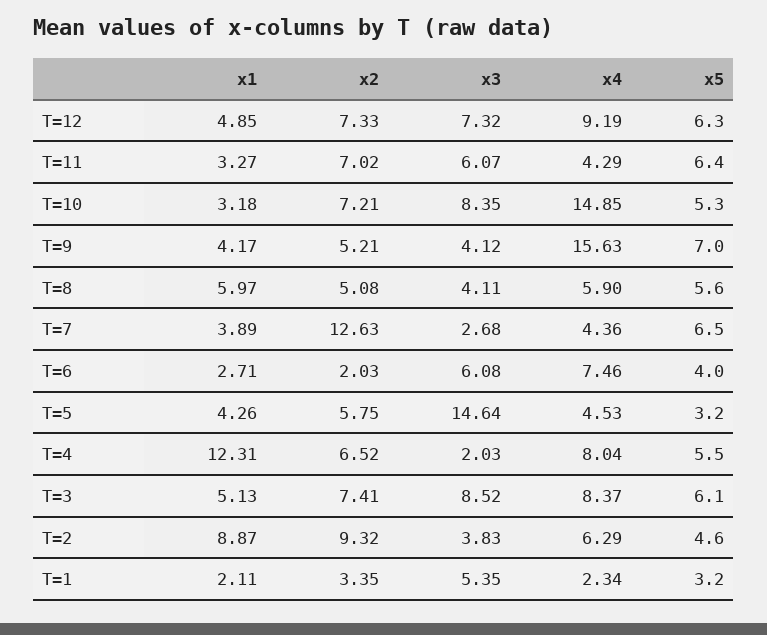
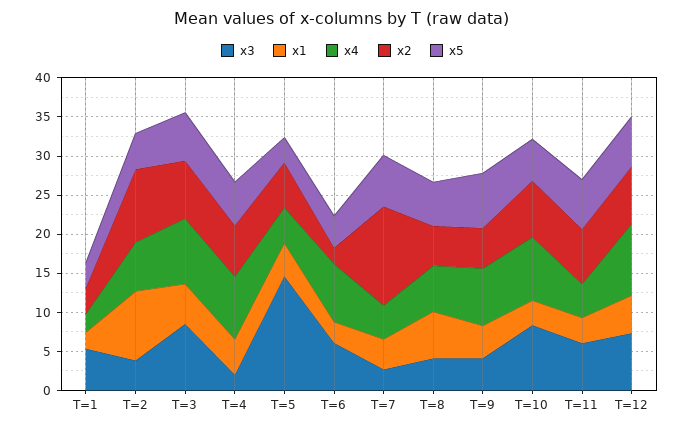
x4, T=10: 14.85 -> 7.5
x4, T=9: 15.63 -> 7.5
x1, T=4: 12.31 -> 5

